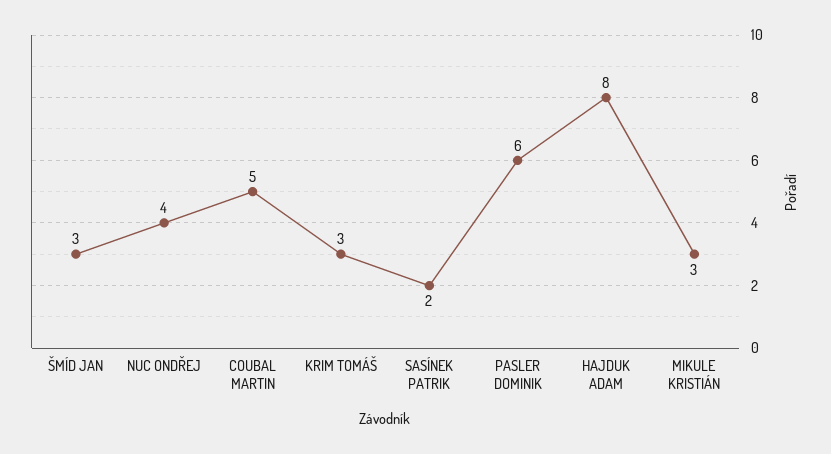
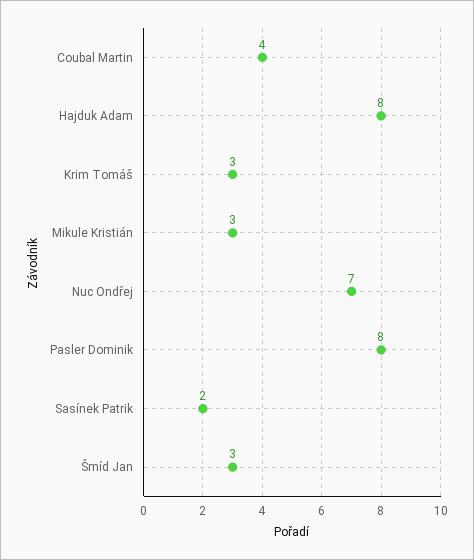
NUC ONDŘEJ: 4 -> 7
COUBAL MARTIN: 5 -> 4
PASLER DOMINIK: 6 -> 8

